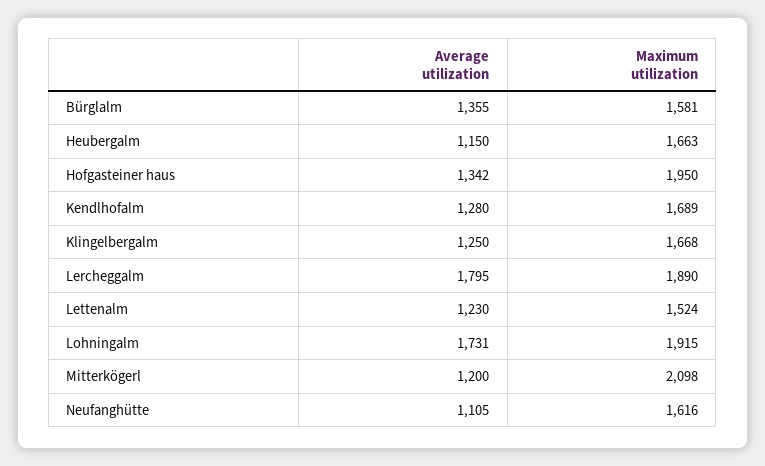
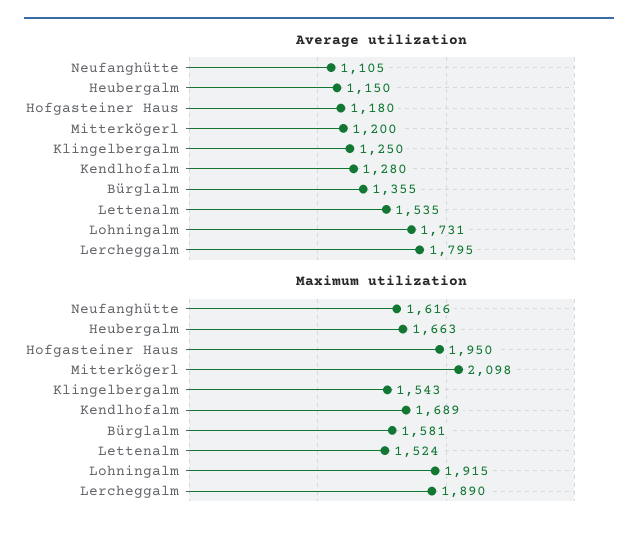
Average utilization, Hofgasteiner haus: 1342 -> 1180
Maximum utilization, Klingelbergalm: 1668 -> 1543
Average utilization, Lettenalm: 1230 -> 1535

